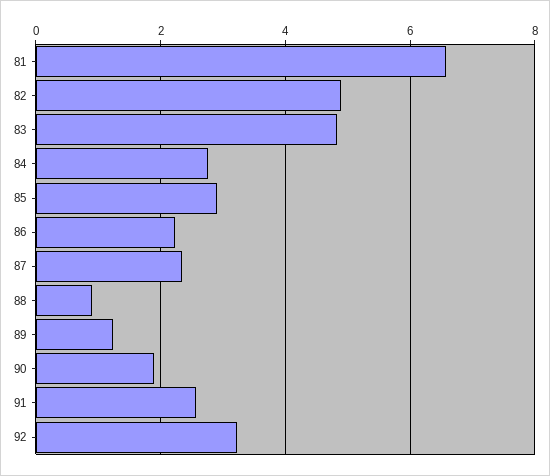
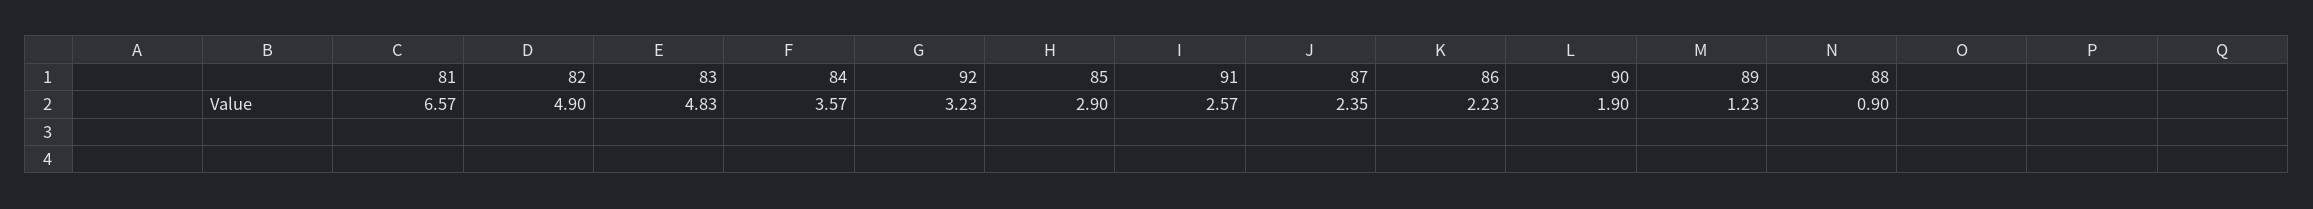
84: 2.8 -> 3.57

